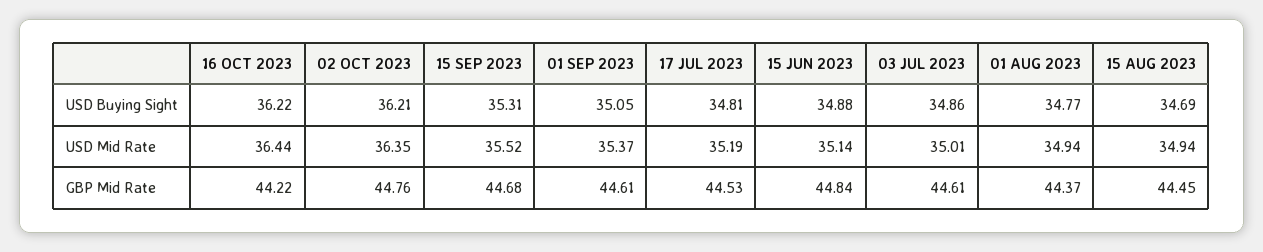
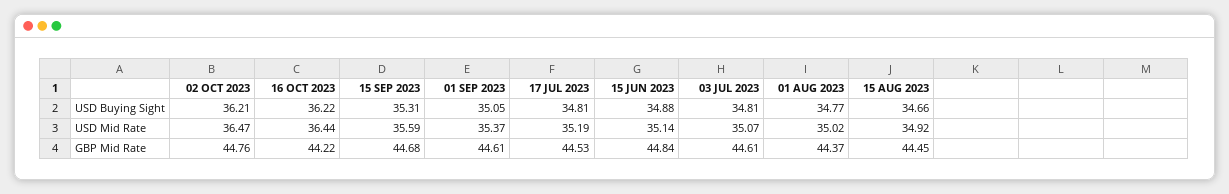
03 JUL 2023, USD Buying Sight: 34.86 -> 34.81
15 AUG 2023, USD Buying Sight: 34.69 -> 34.66
02 OCT 2023, USD Mid Rate: 36.35 -> 36.47
15 SEP 2023, USD Mid Rate: 35.52 -> 35.59
03 JUL 2023, USD Mid Rate: 35.01 -> 35.07
01 AUG 2023, USD Mid Rate: 34.94 -> 35.02
15 AUG 2023, USD Mid Rate: 34.94 -> 34.92

